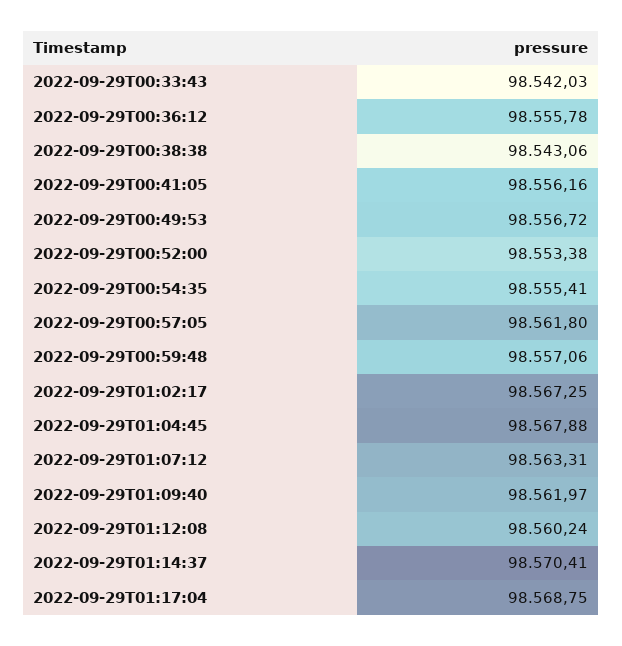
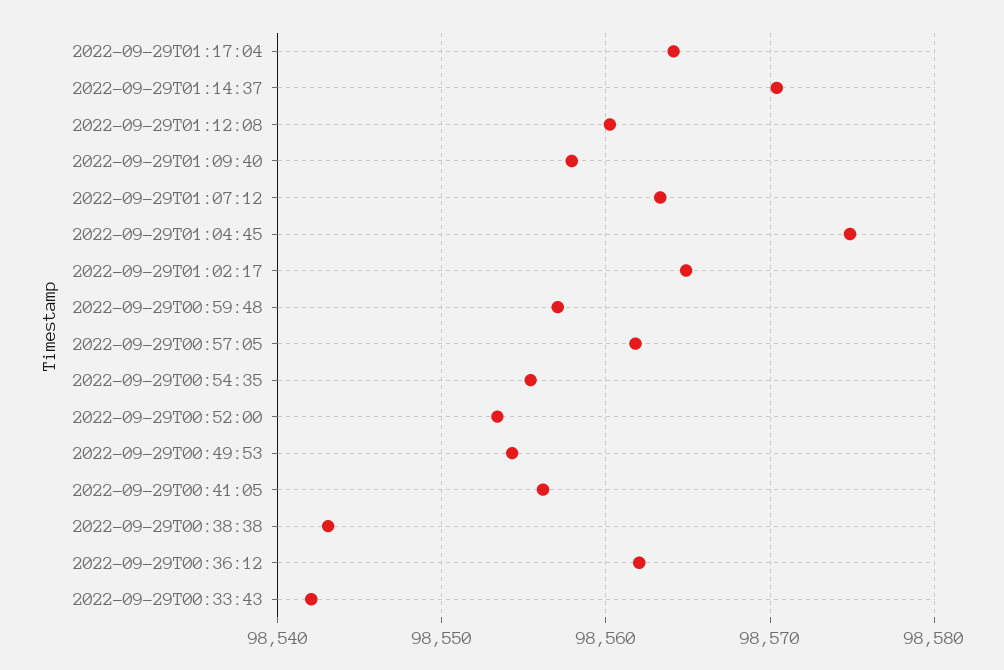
2022-09-29T00:36:12: 98555.78 -> 98562
2022-09-29T00:49:53: 98556.72 -> 98554
2022-09-29T01:02:17: 98567.25 -> 98565
2022-09-29T01:04:45: 98567.88 -> 98575
2022-09-29T01:09:40: 98561.97 -> 98558
2022-09-29T01:17:04: 98568.75 -> 98564

